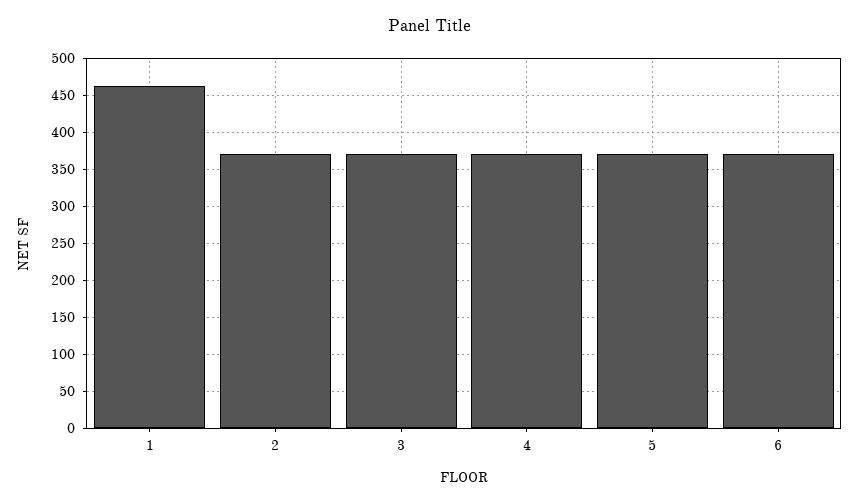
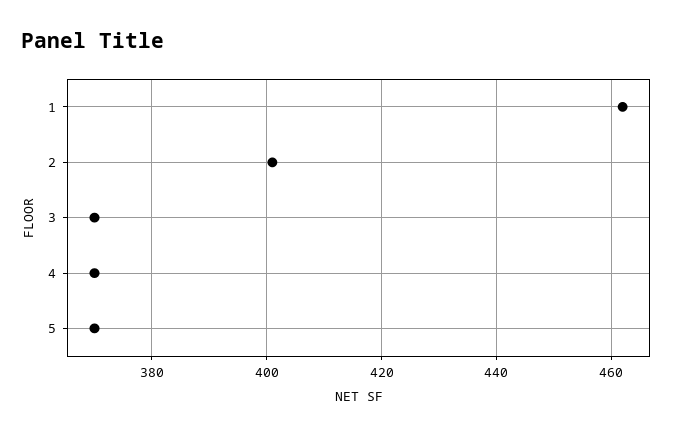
2: 370 -> 400
6: 370 -> none

